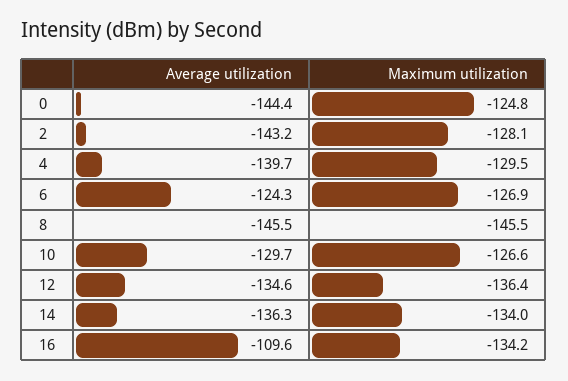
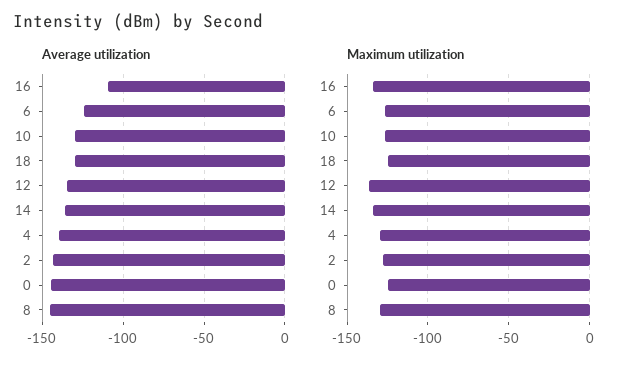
Maximum utilization, 8: -145.5 -> -130
Average utilization, 18: none -> -130
Maximum utilization, 18: none -> -125

